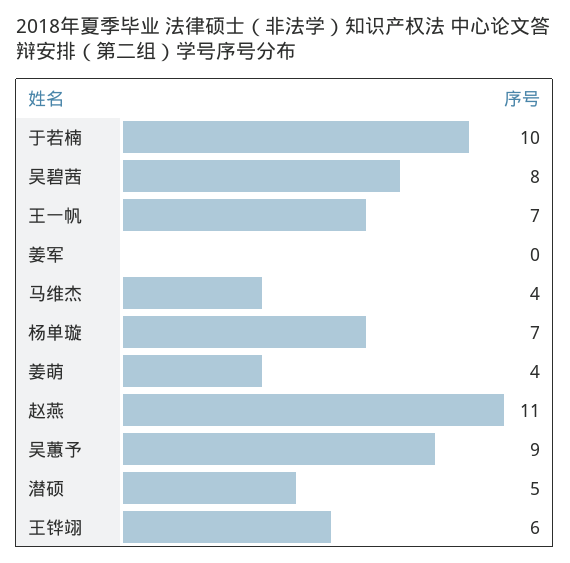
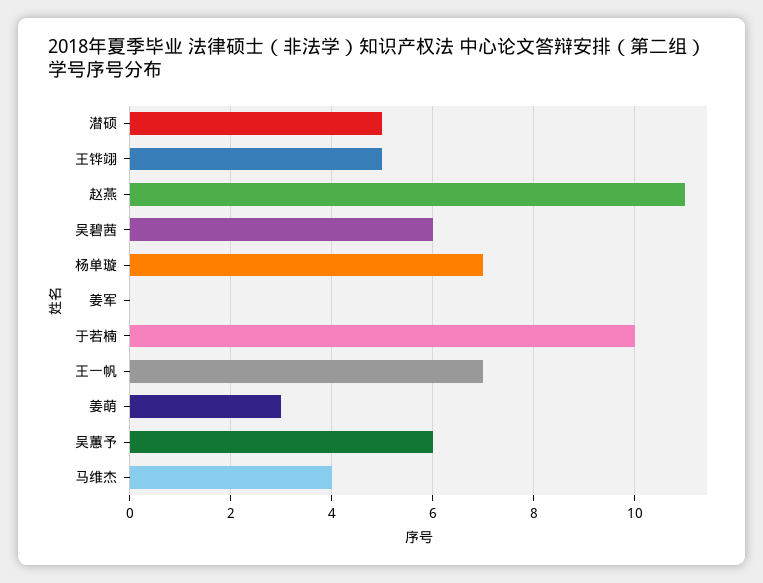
吴碧茜: 8 -> 6
姜萌: 4 -> 3
吴蕙予: 9 -> 6
王铧翊: 6 -> 5

